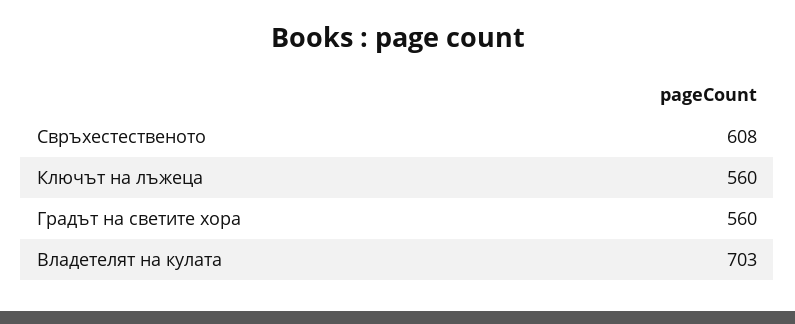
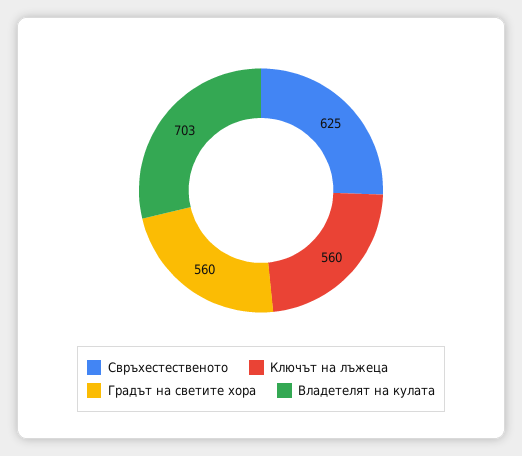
Свръхестественото: 608 -> 625

